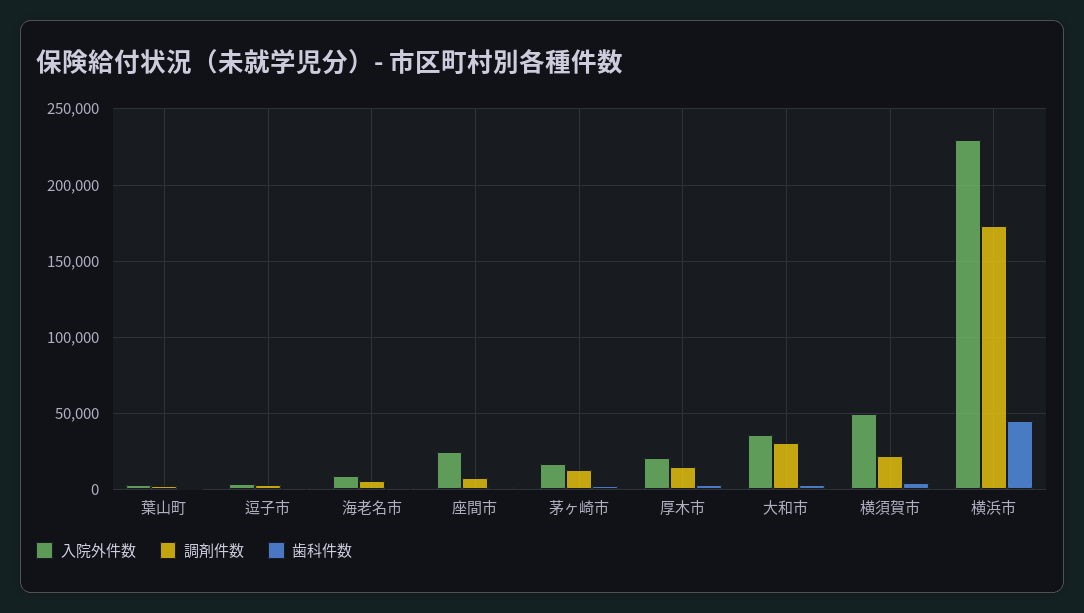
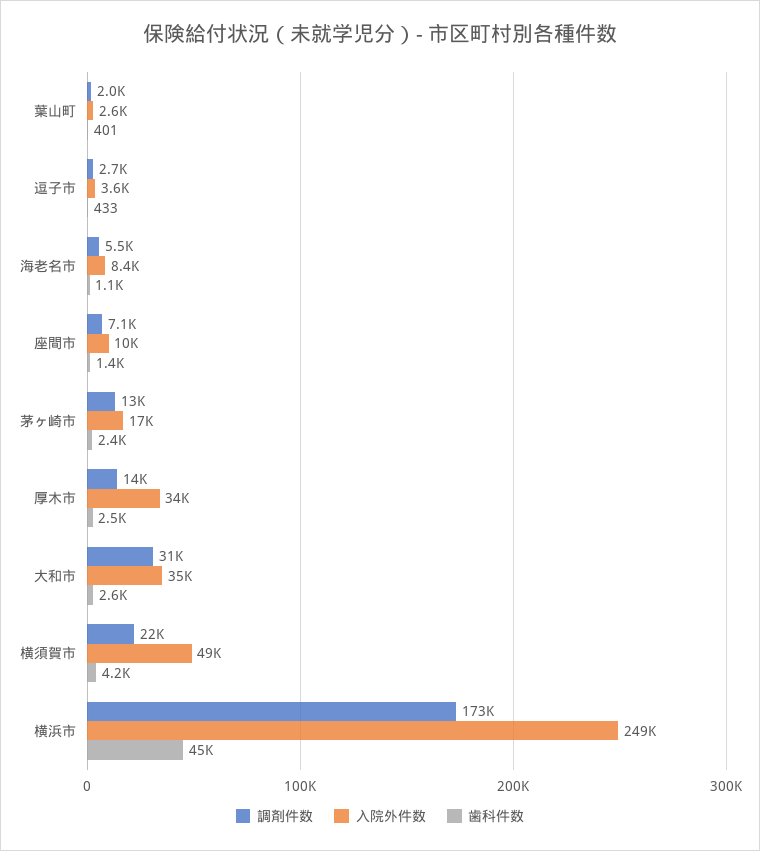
入院外件数, 座間市: 25000 -> 10000
入院外件数, 厚木市: 20000 -> 34000
入院外件数, 横浜市: 230000 -> 249000

